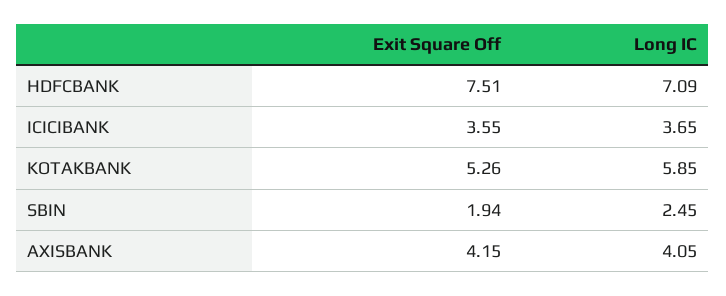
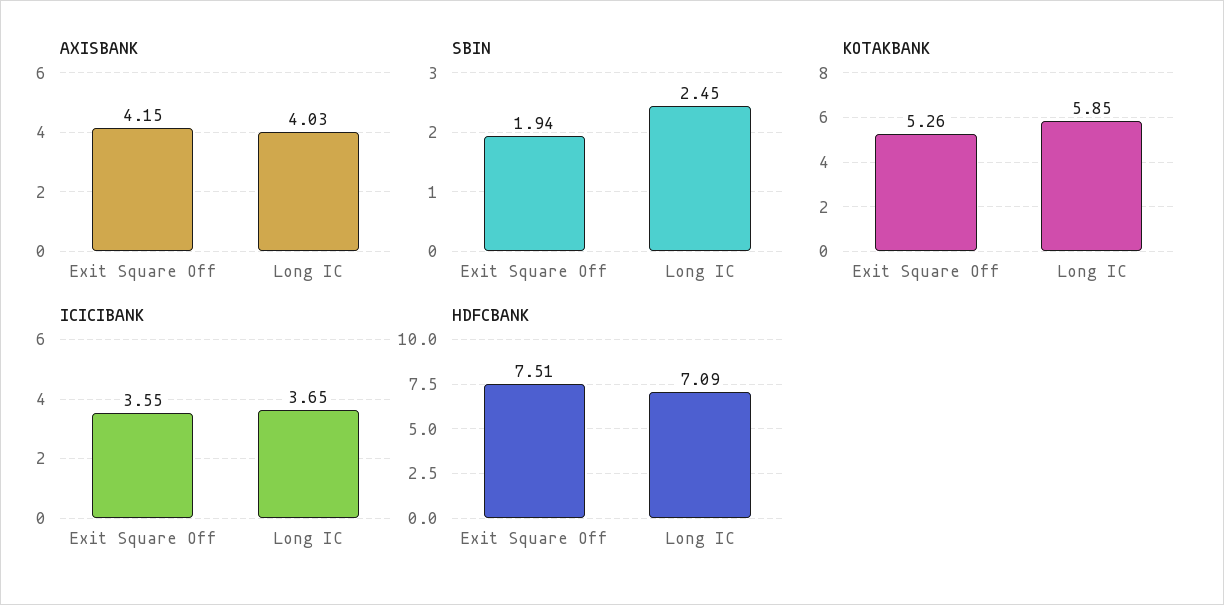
AXISBANK, Long IC: 4.05 -> 4.03

